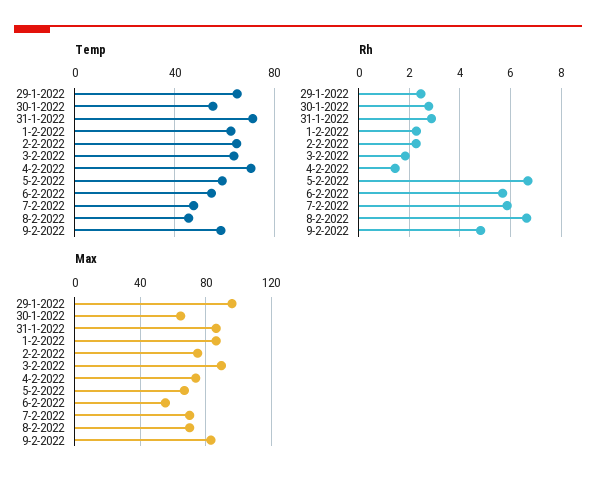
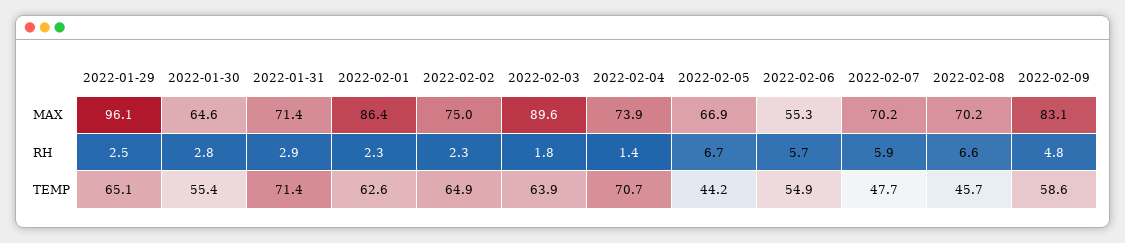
Temp, 5-2-2022: 60 -> 44.2
Max, 31-1-2022: 85 -> 71.4

